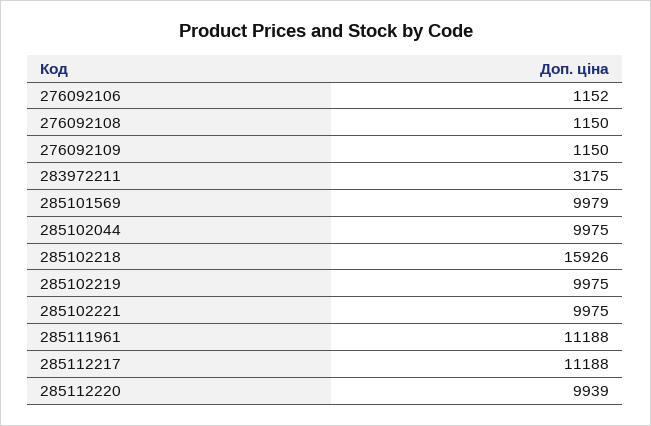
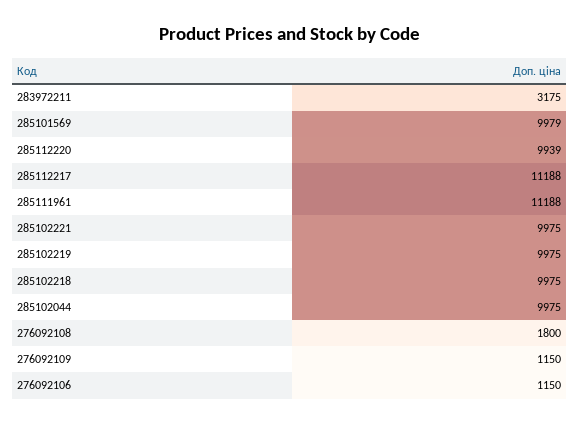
276092106: 1152 -> 1150
276092108: 1150 -> 1800
285102218: 15926 -> 9975

